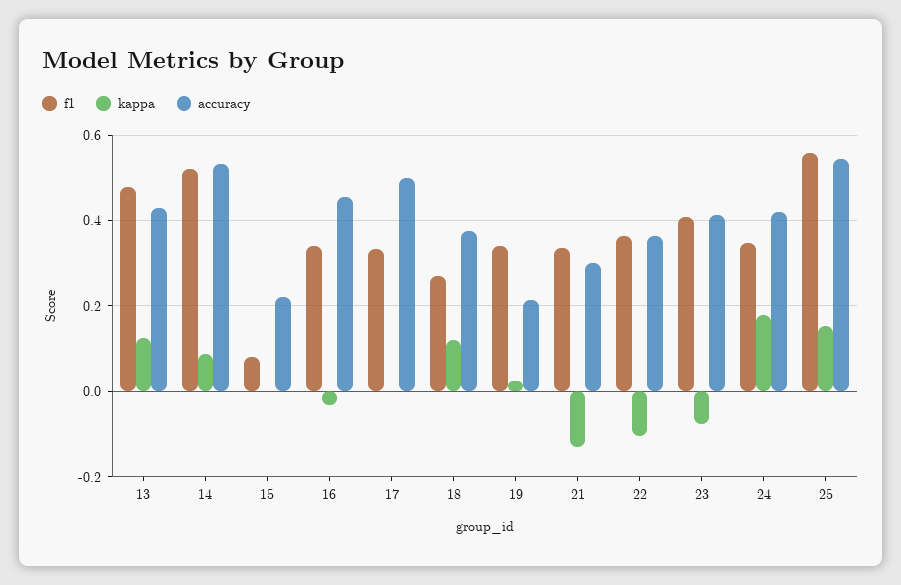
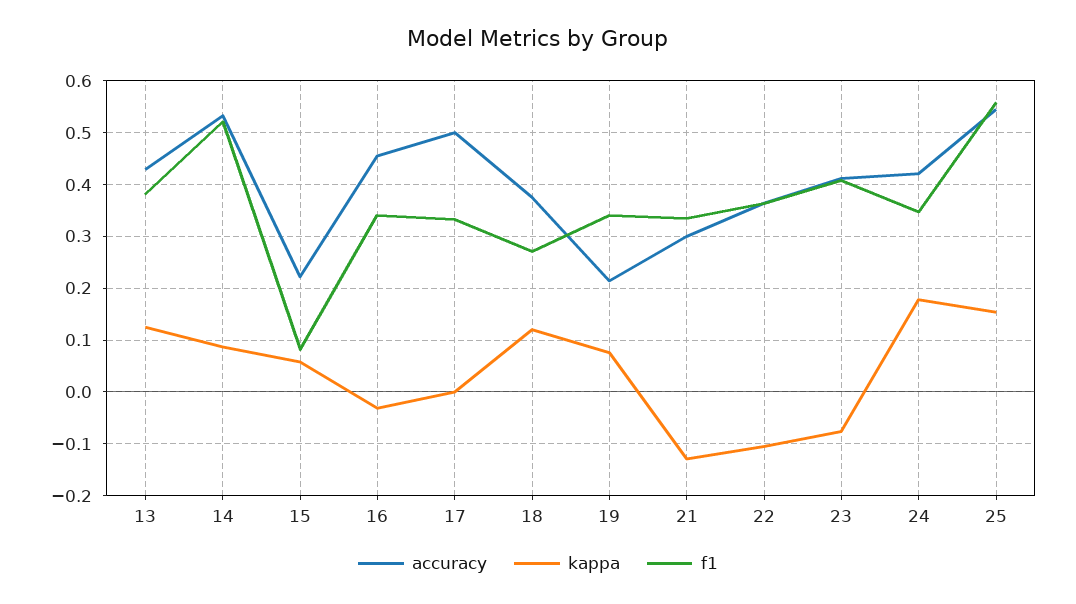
f1, 13: 0.48 -> 0.38
kappa, 15: 0 -> 0.06
kappa, 19: 0.02 -> 0.08

